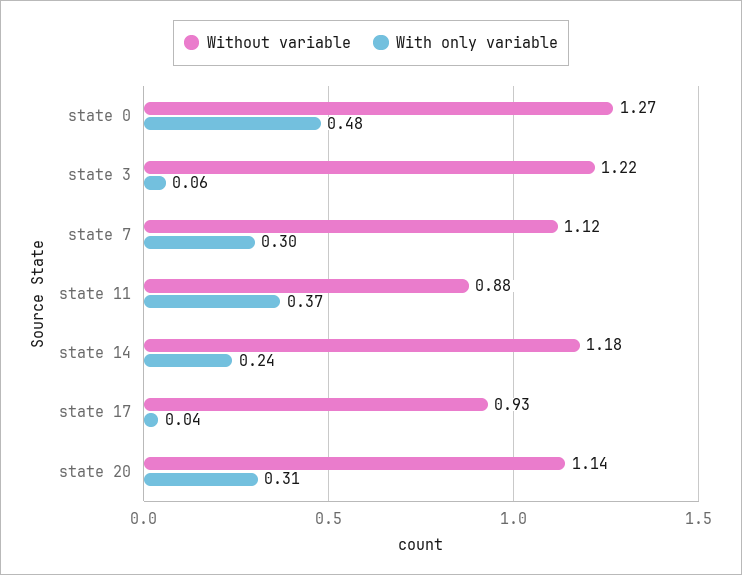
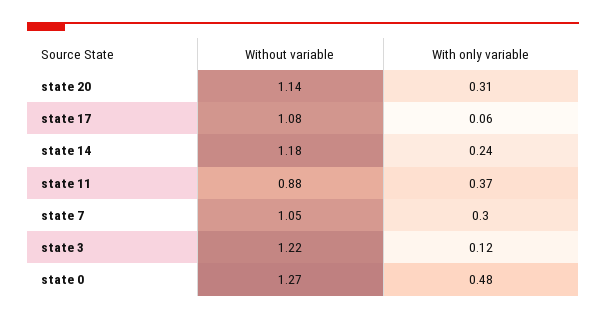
With only variable, state 3: 0.06 -> 0.12
Without variable, state 7: 1.12 -> 1.05
Without variable, state 17: 0.93 -> 1.08
With only variable, state 17: 0.04 -> 0.06

